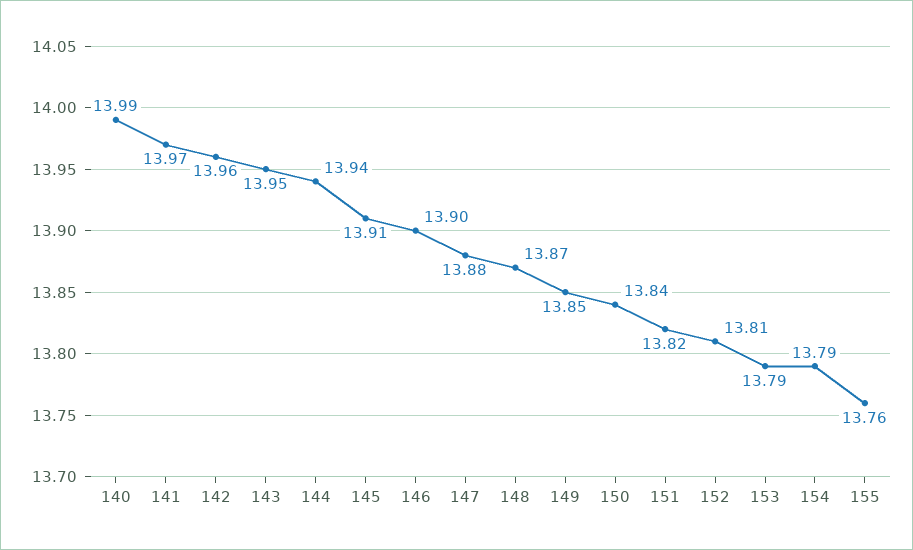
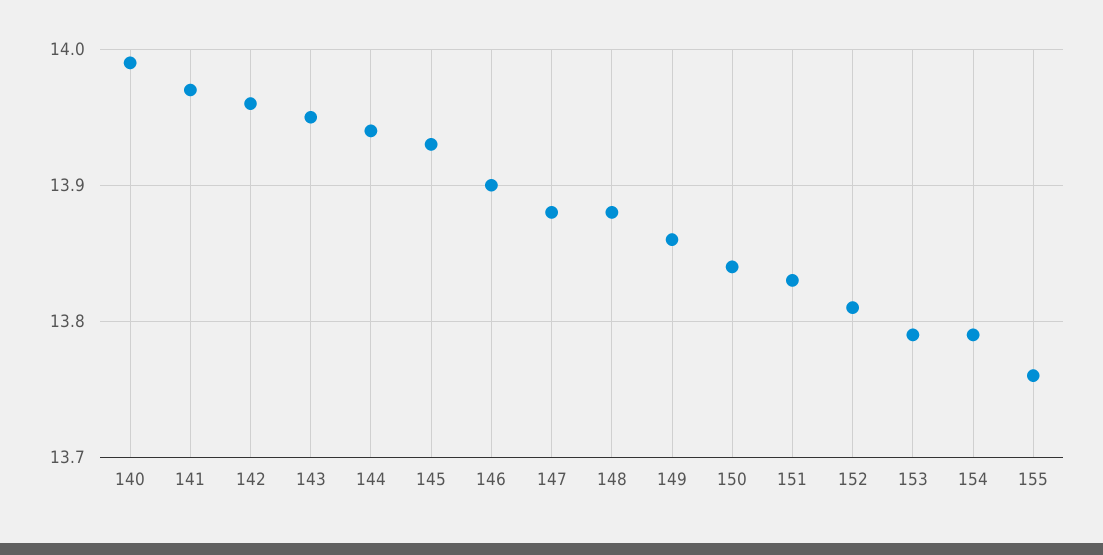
145: 13.91 -> 13.93
148: 13.87 -> 13.88
149: 13.85 -> 13.86
151: 13.82 -> 13.83

